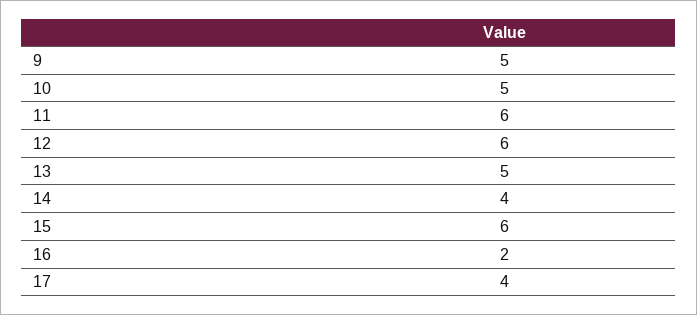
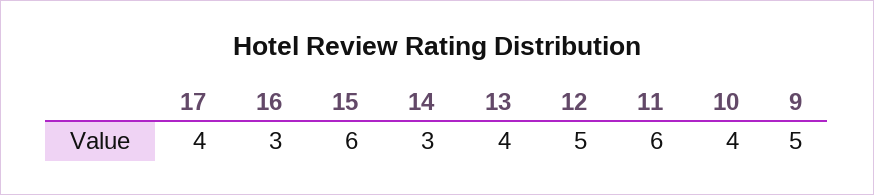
10: 5 -> 4
12: 6 -> 5
13: 5 -> 4
14: 4 -> 3
16: 2 -> 3

